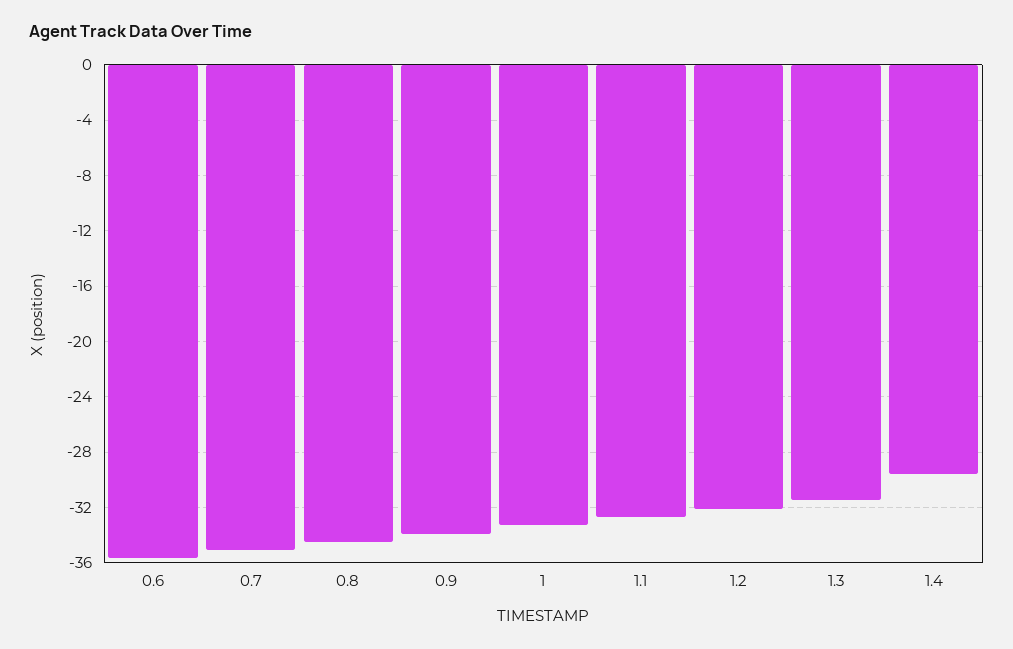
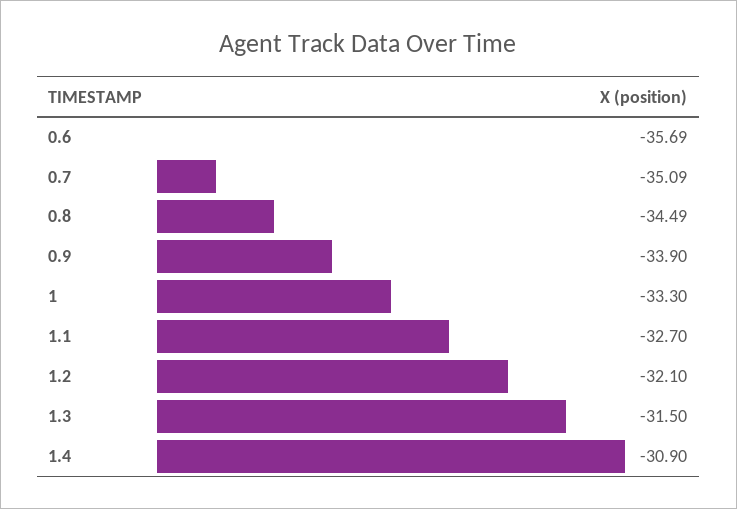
1.4: -29.5 -> -30.9

